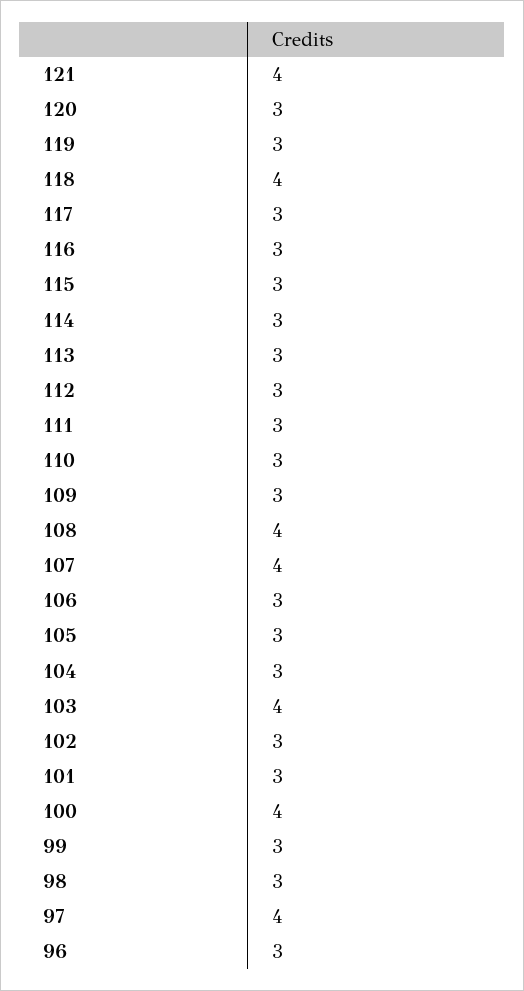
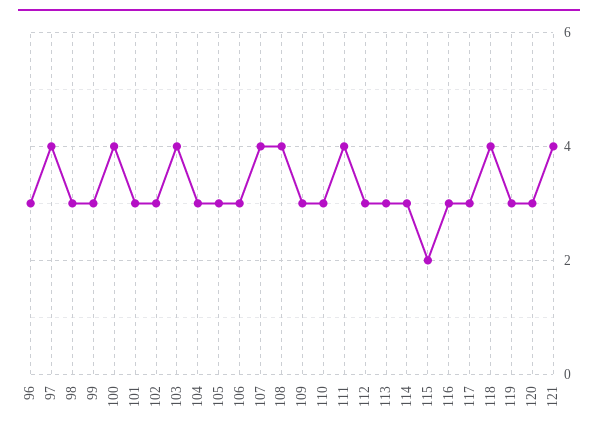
115: 3 -> 2
111: 3 -> 4

